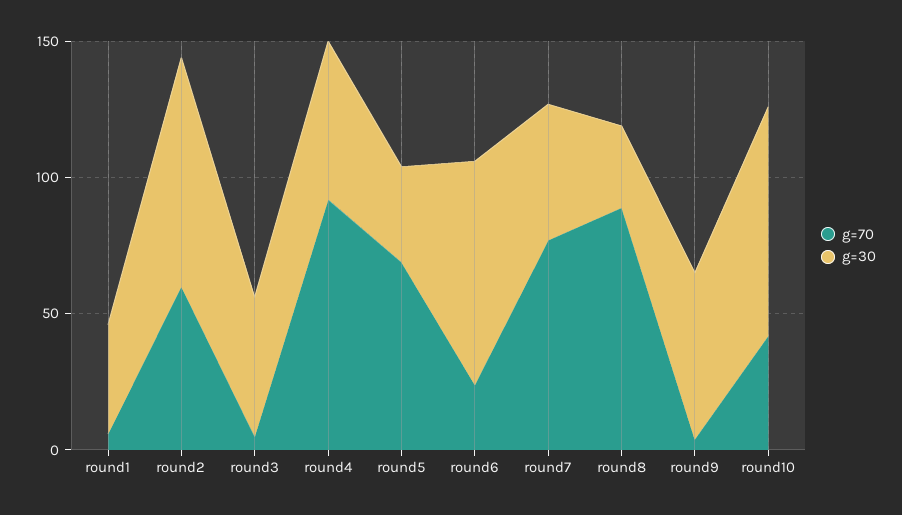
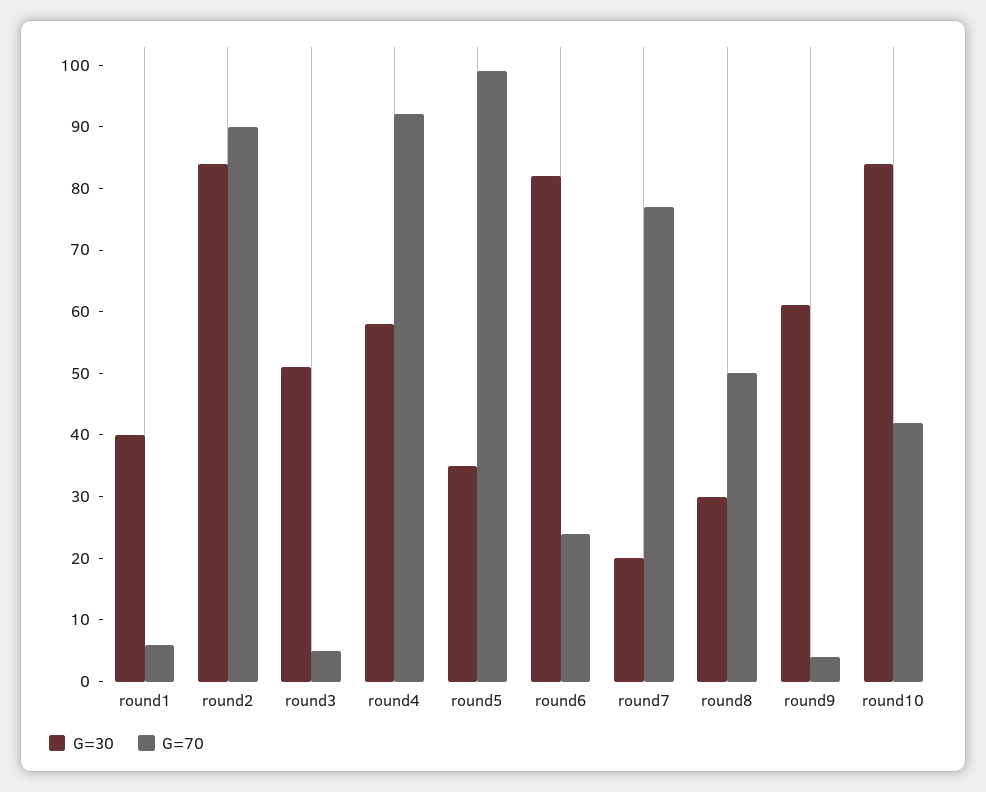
g=70, round2: 60 -> 90
g=70, round5: 70 -> 100
g=30, round7: 50 -> 20
g=70, round8: 90 -> 50

